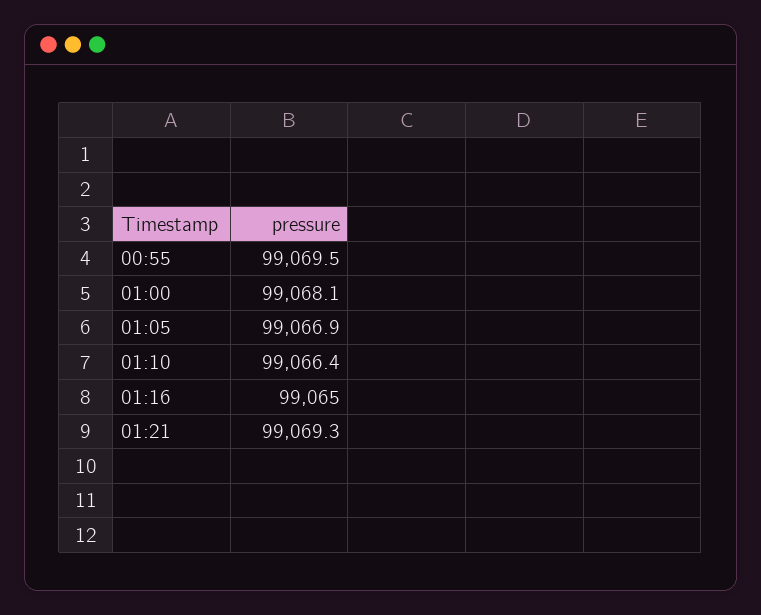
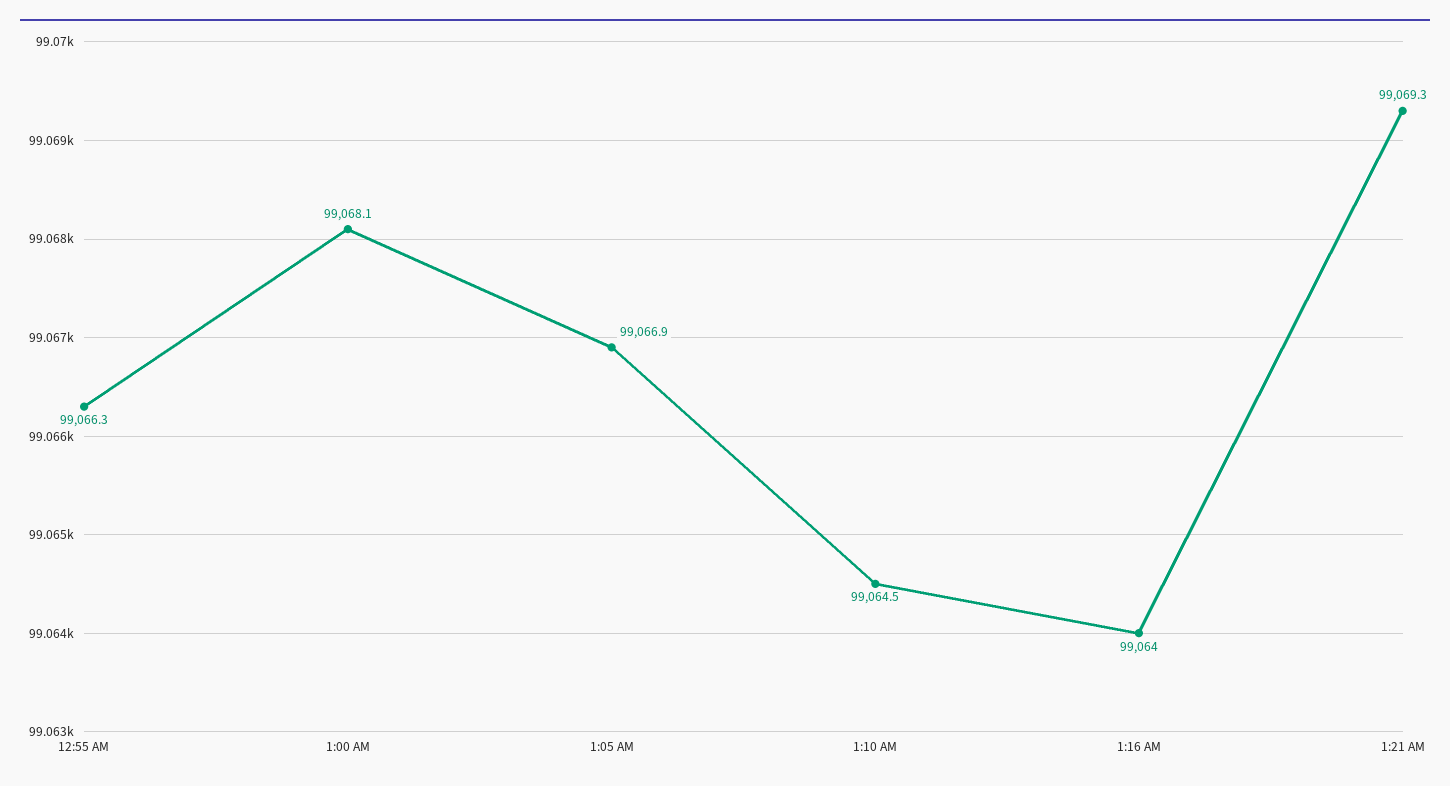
00:55: 99069.5 -> 99066.3
01:10: 99066.4 -> 99064.5
01:16: 99065 -> 99064

